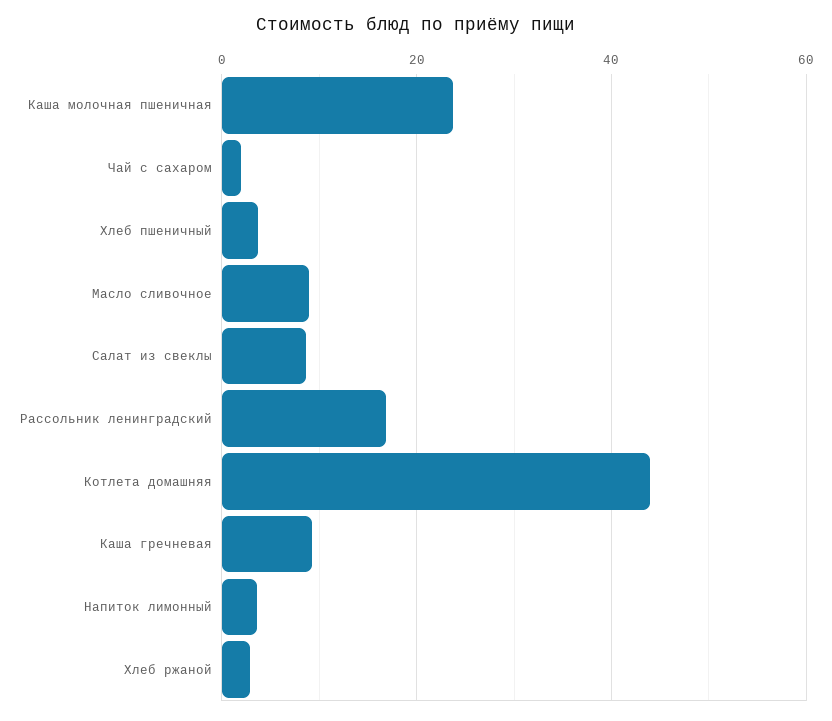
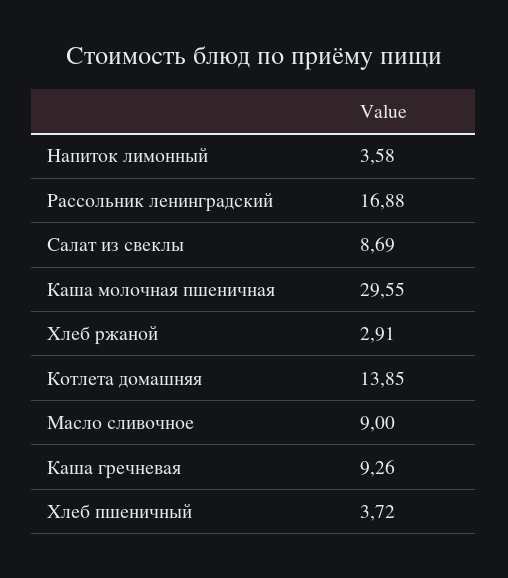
Каша молочная пшеничная: 24 -> 29.55
Чай с сахаром: 2 -> none
Котлета домашняя: 44 -> 13.85

